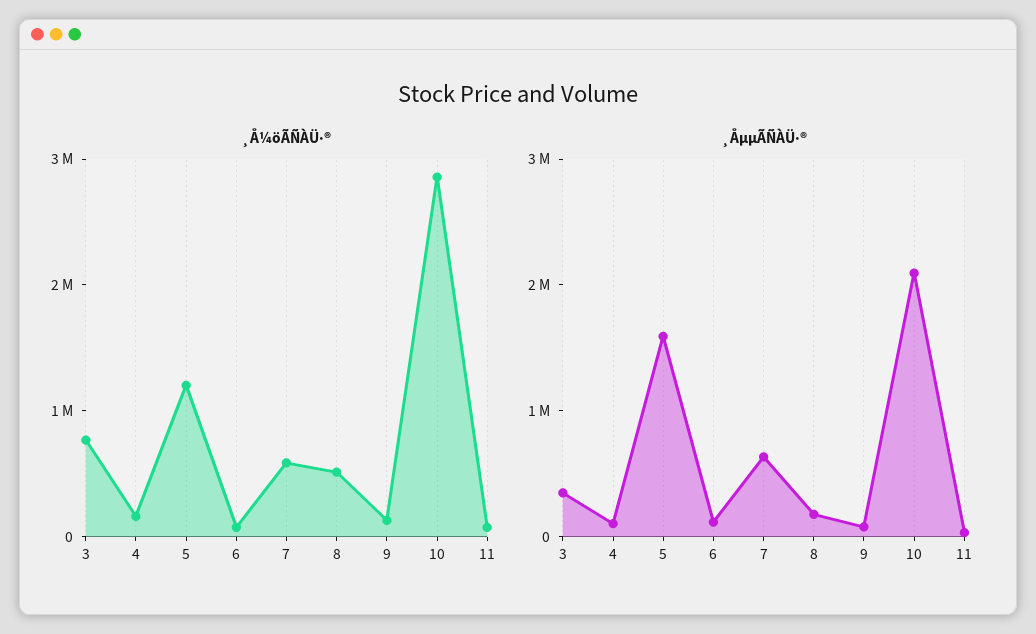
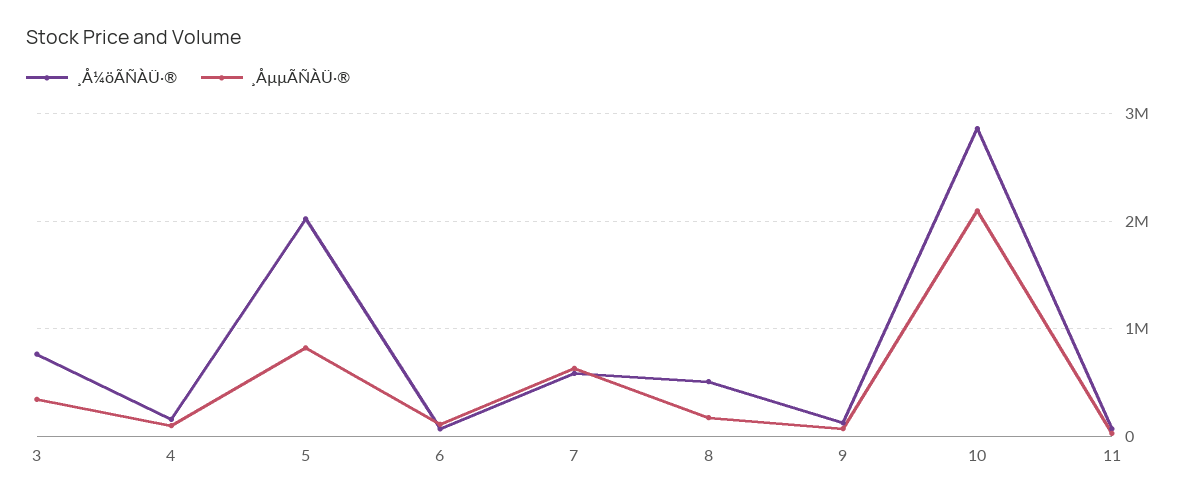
¸Å¼öÃÑÀÜ·®, 5: 1200000 -> 2000000
¸ÅµµÃÑÀÜ·®, 5: 1600000 -> 800000

